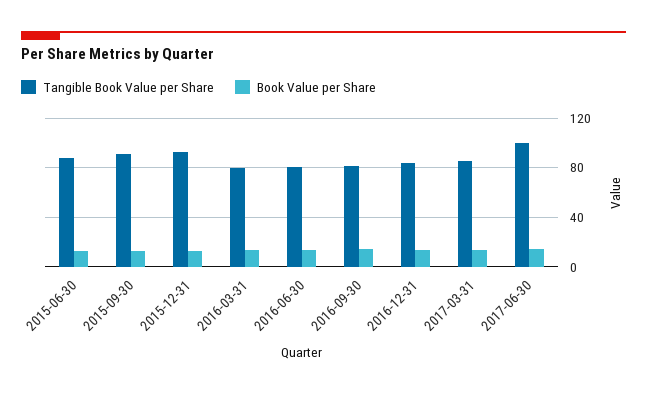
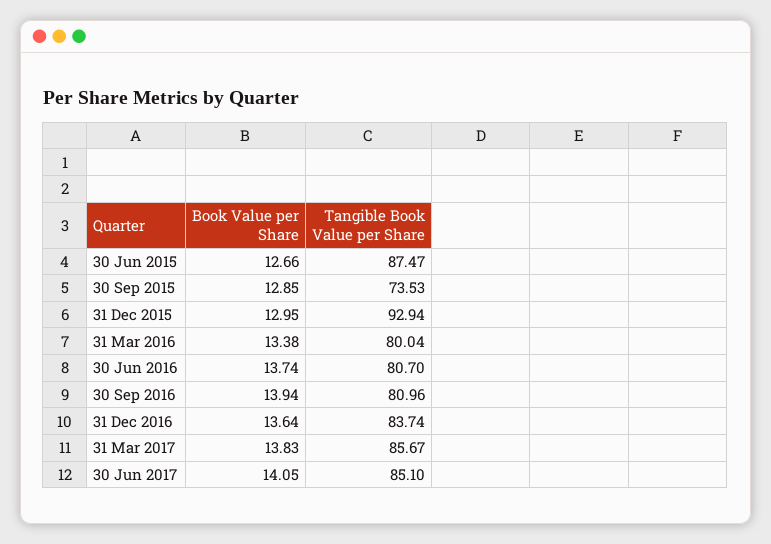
Tangible Book Value per Share, 2015-09-30: 90 -> 73.53
Tangible Book Value per Share, 2017-06-30: 100 -> 85.1

